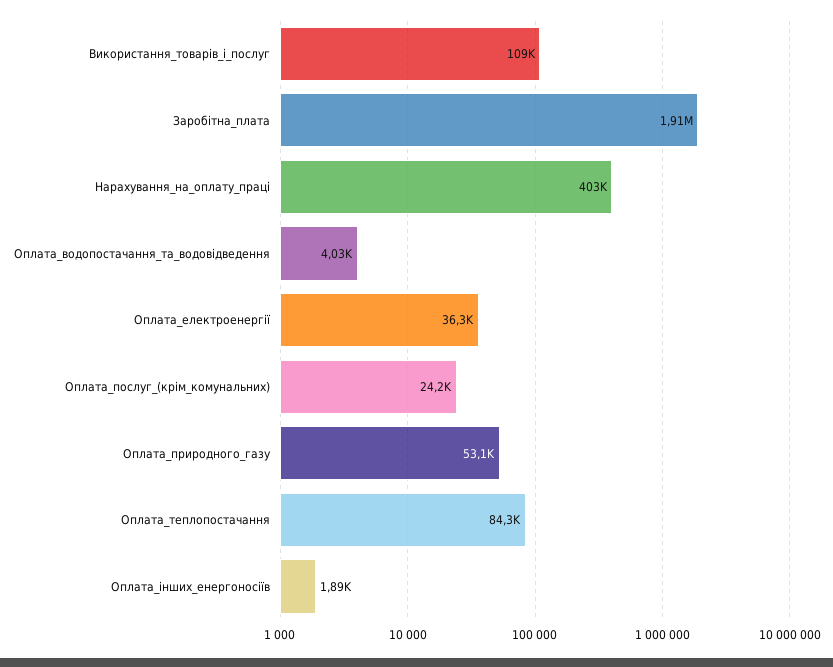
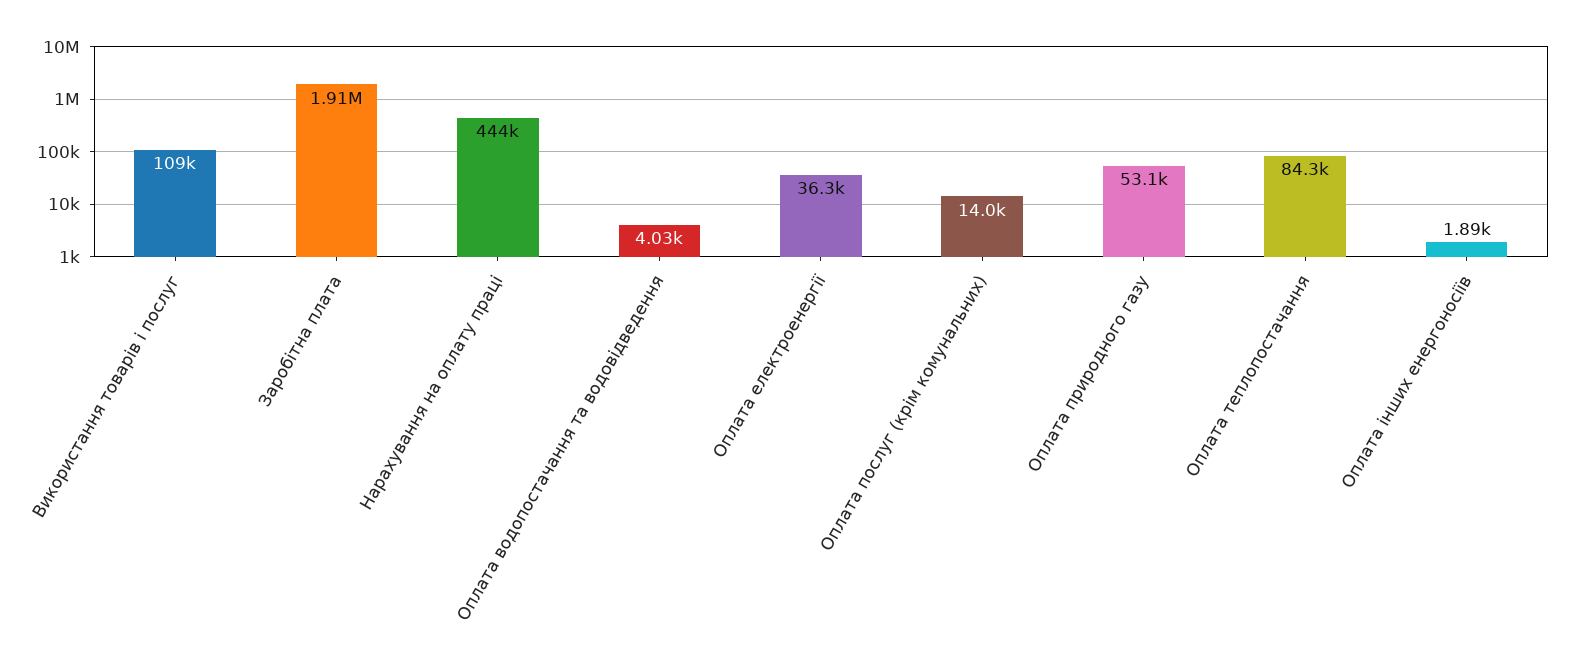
Нарахування_на_оплату_праці: 403000 -> 444000
Оплата_послуг_(крім_комунальних): 24200 -> 14000

